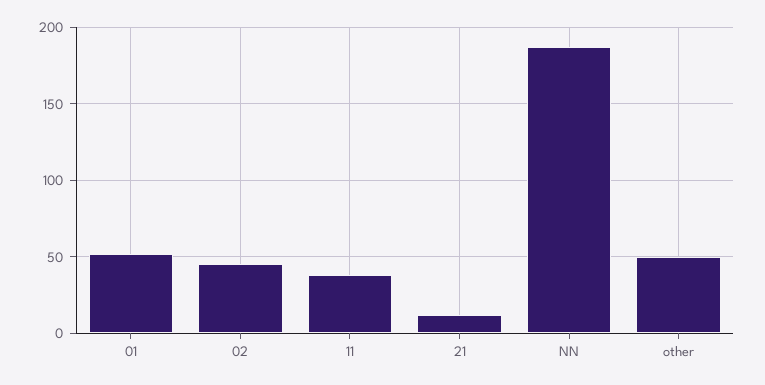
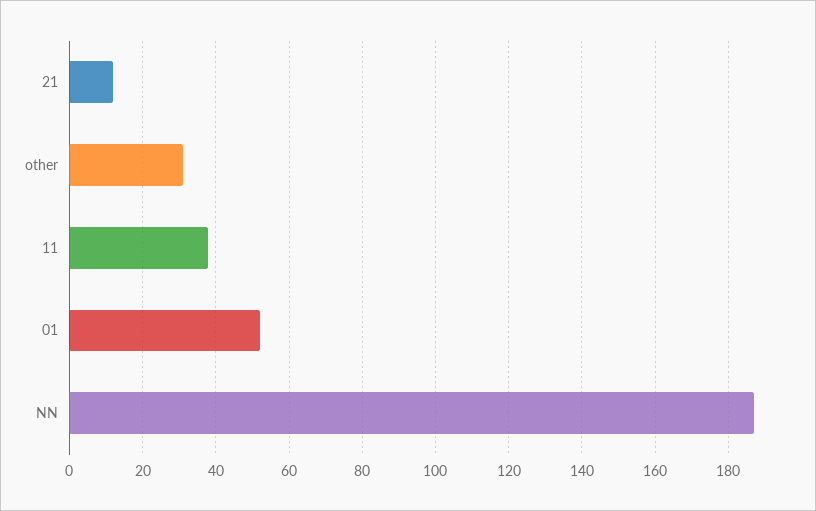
02: 45 -> none
other: 50 -> 30

